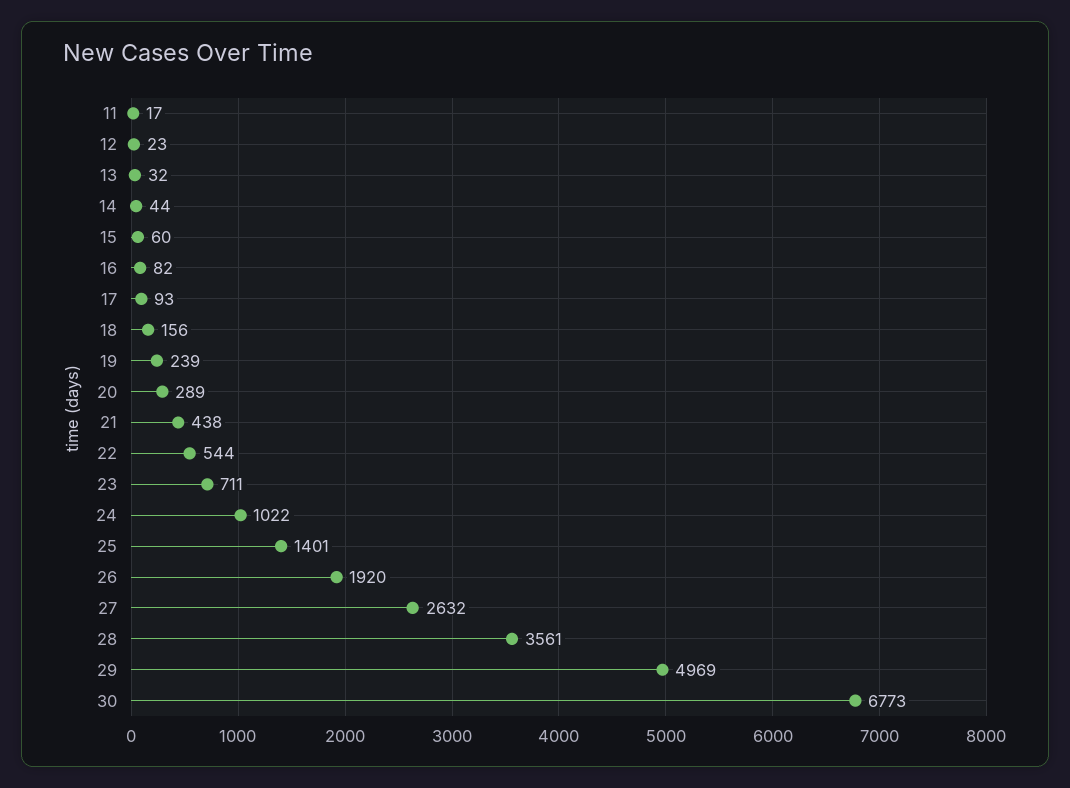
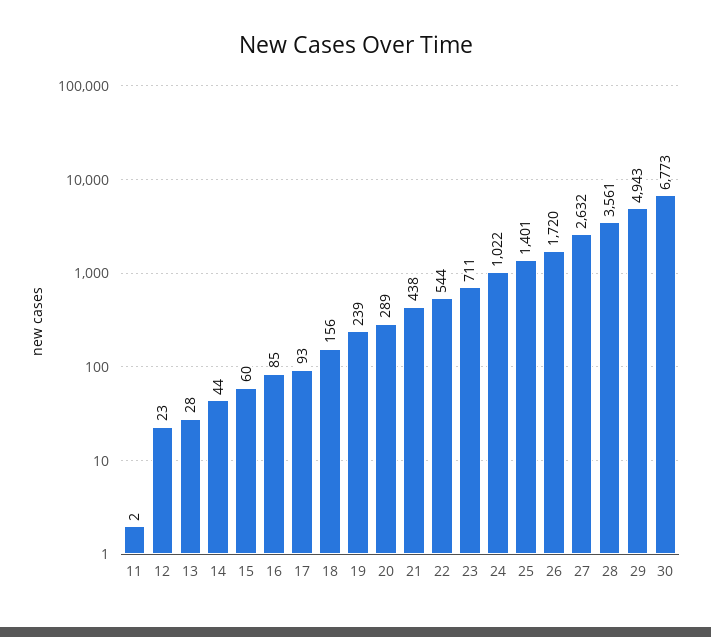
11: 17 -> 2
13: 32 -> 28
16: 82 -> 85
26: 1920 -> 1720
29: 4969 -> 4943

